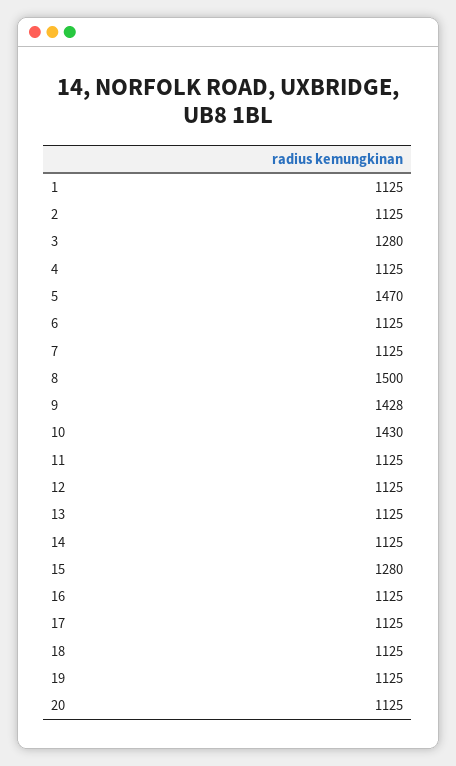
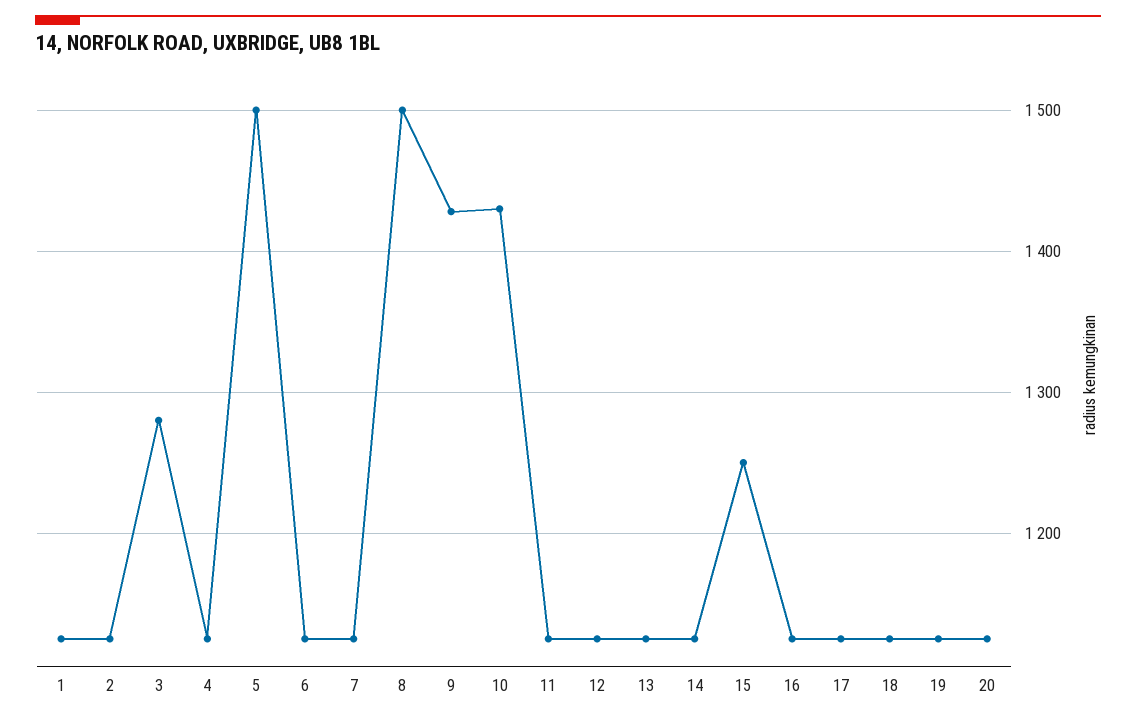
5: 1470 -> 1500
15: 1280 -> 1250

